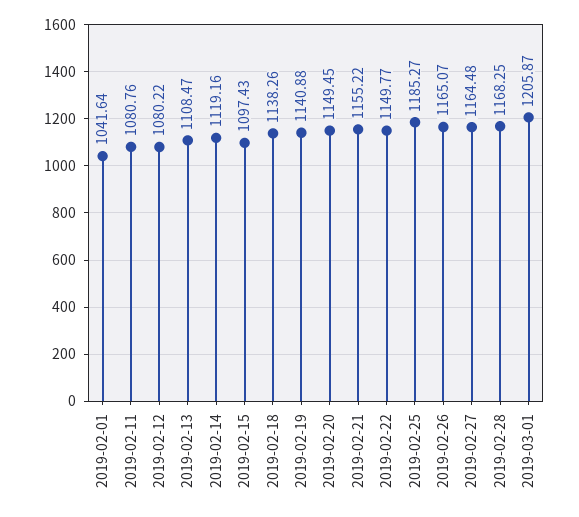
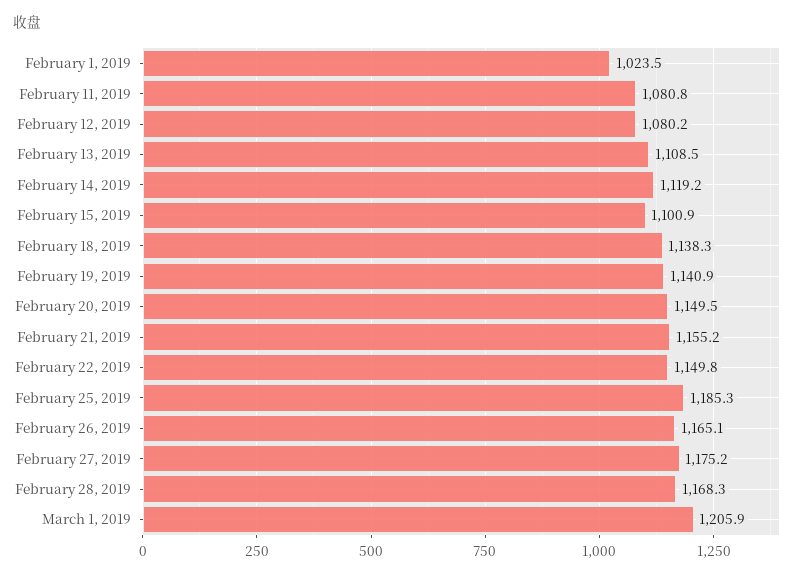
2019-02-01: 1041.64 -> 1023.5
2019-02-15: 1097.43 -> 1100.9
2019-02-27: 1164.48 -> 1175.2

